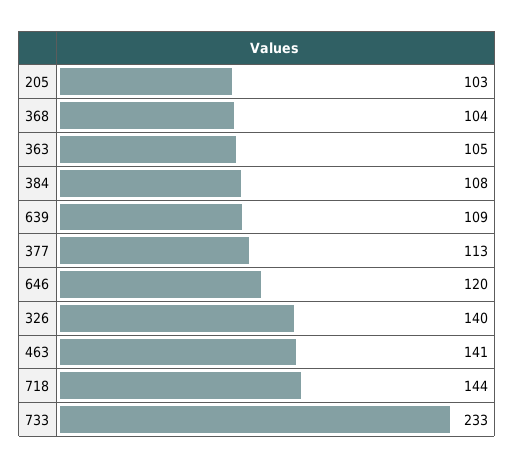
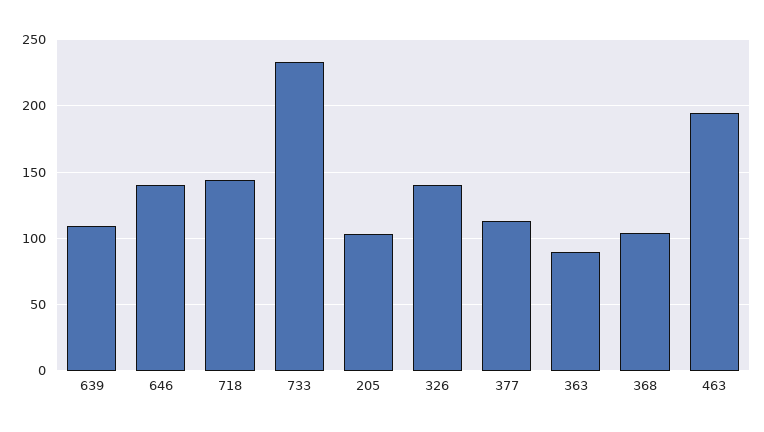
363: 105 -> 90
384: 108 -> none
646: 120 -> 140
463: 141 -> 195

